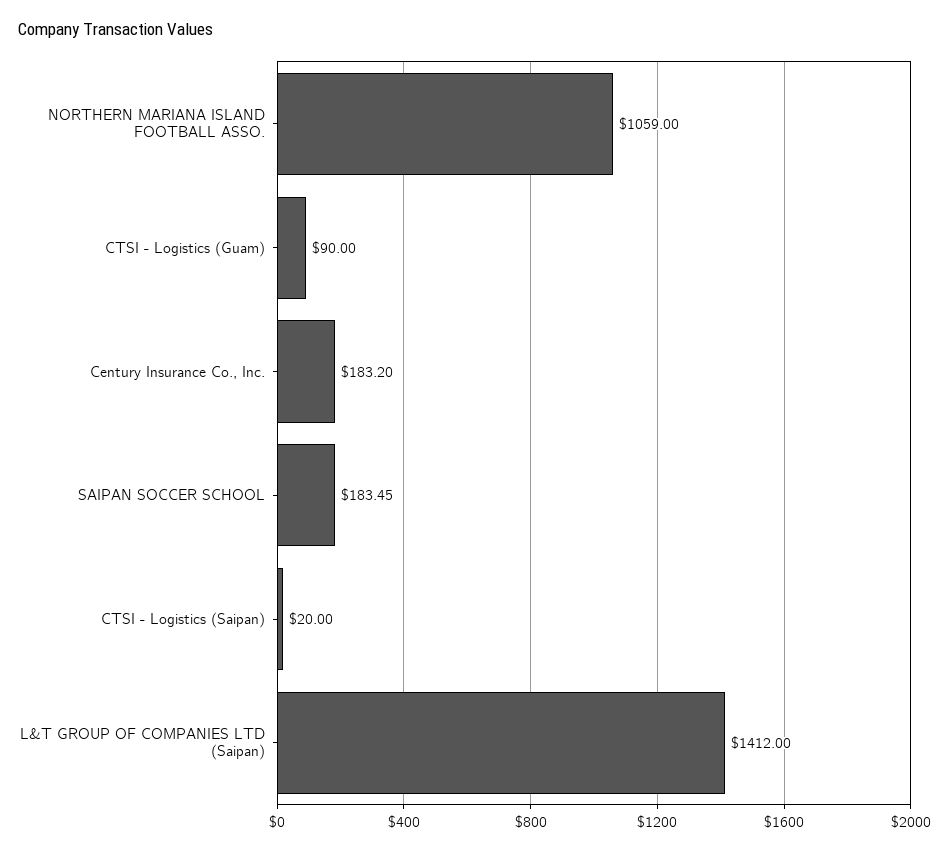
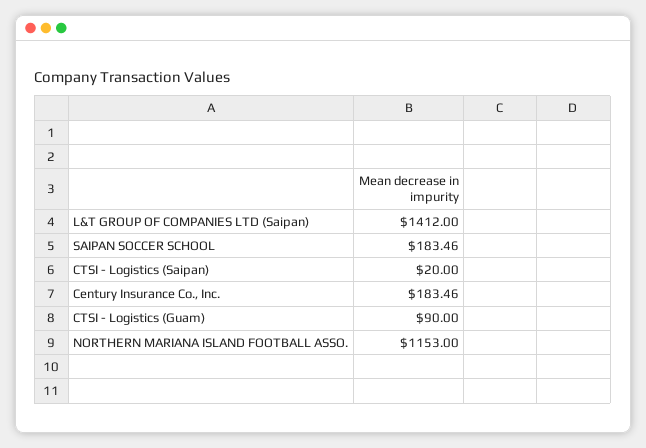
NORTHERN MARIANA ISLAND FOOTBALL ASSO.: 1059 -> 1153
Century Insurance Co., Inc.: 183.2 -> 183.46
SAIPAN SOCCER SCHOOL: 183.45 -> 183.46

